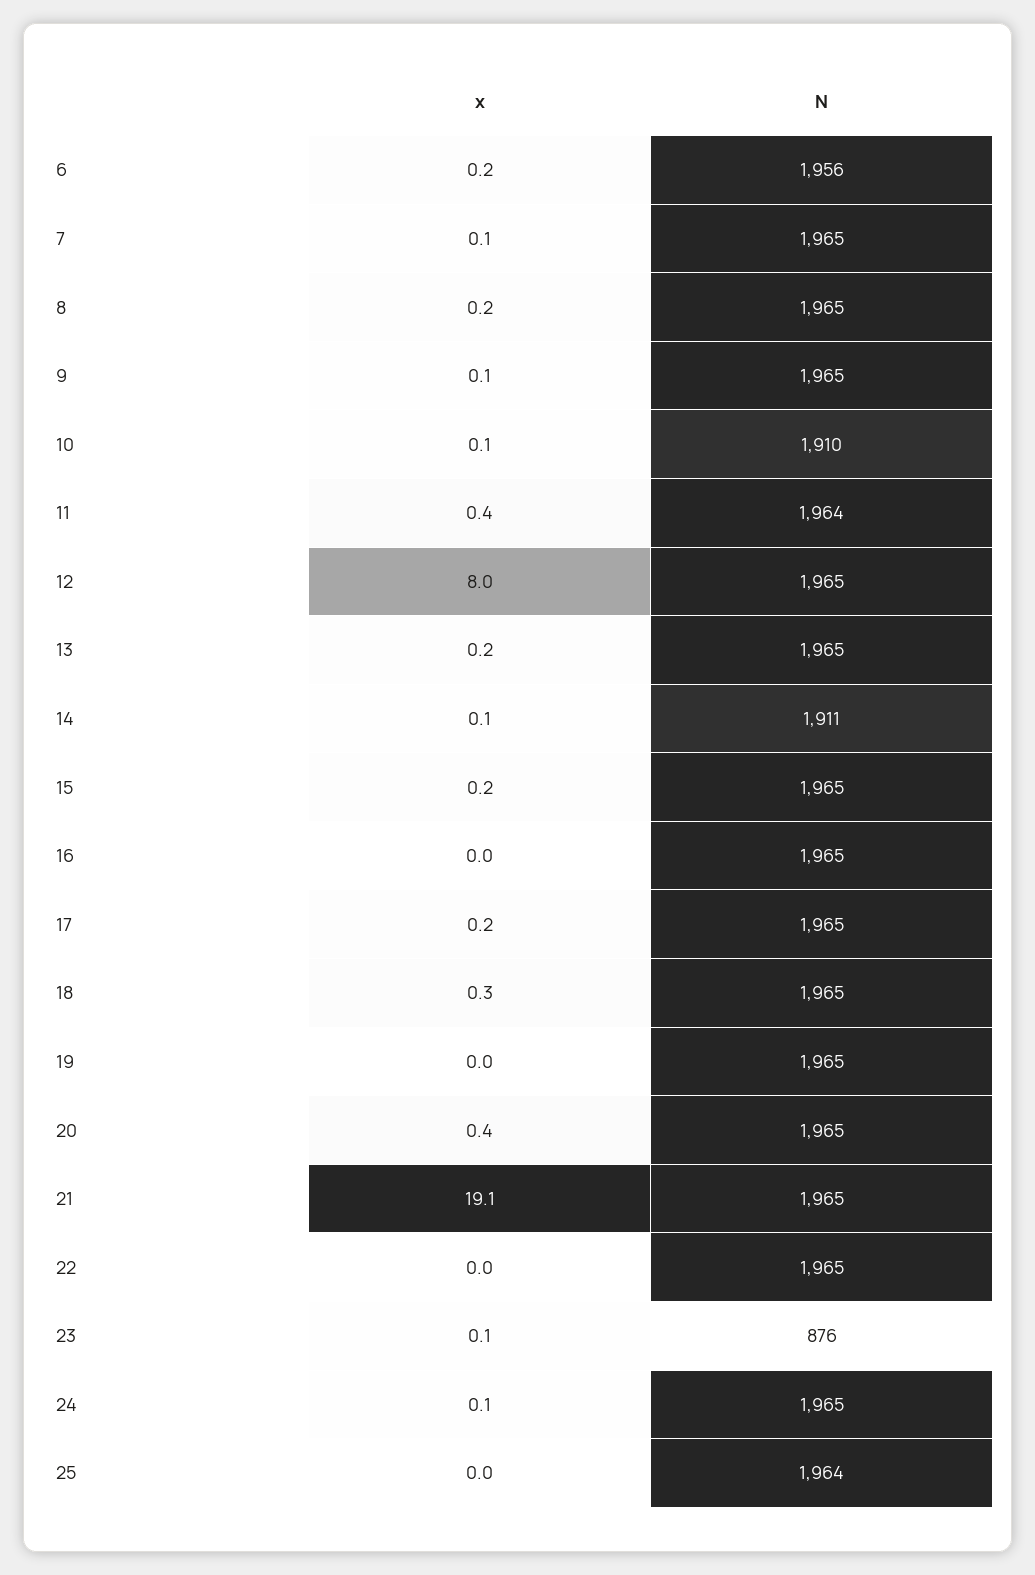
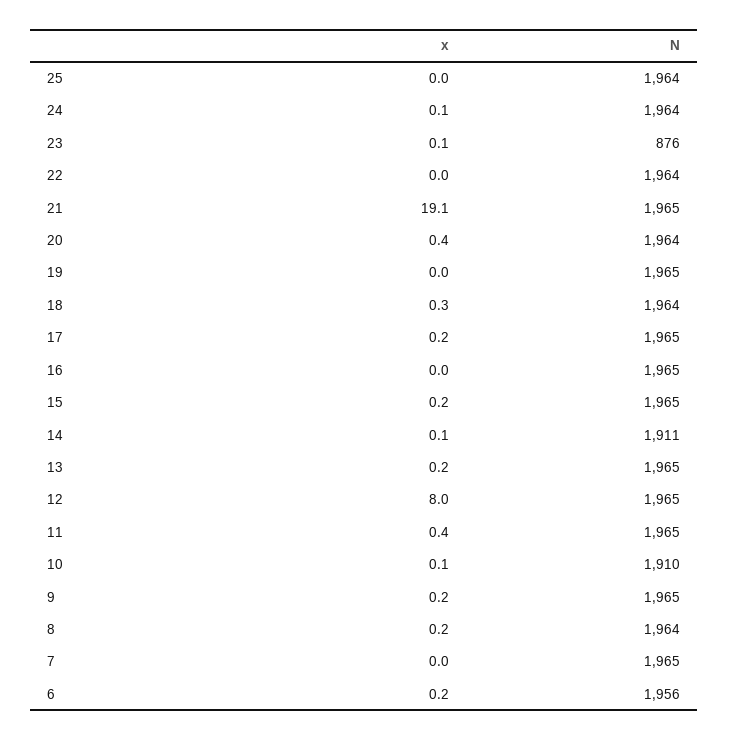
x, 7: 0.1 -> 0
N, 8: 1965 -> 1964
x, 9: 0.1 -> 0.2
N, 11: 1964 -> 1965
N, 18: 1965 -> 1964
N, 20: 1965 -> 1964
N, 22: 1965 -> 1964
N, 24: 1965 -> 1964

